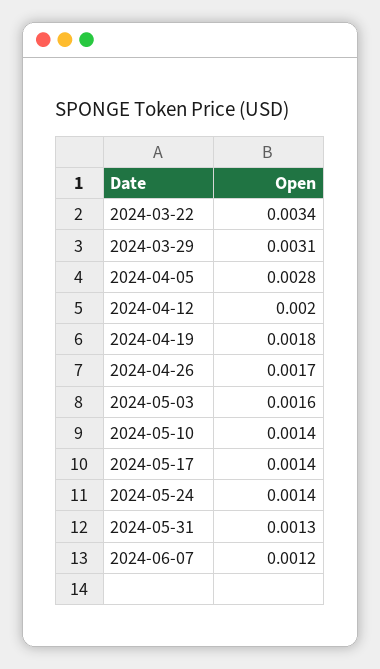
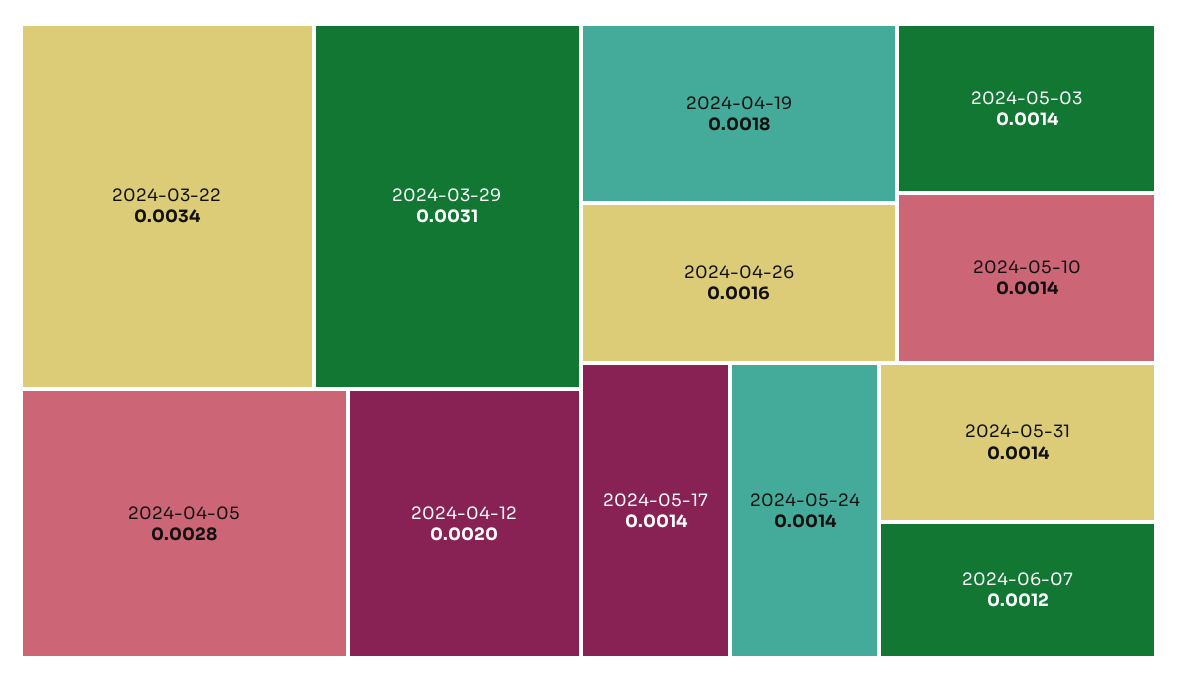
2024-04-26: 0.0017 -> 0.0016
2024-05-03: 0.0016 -> 0.0014
2024-05-31: 0.0013 -> 0.0014

